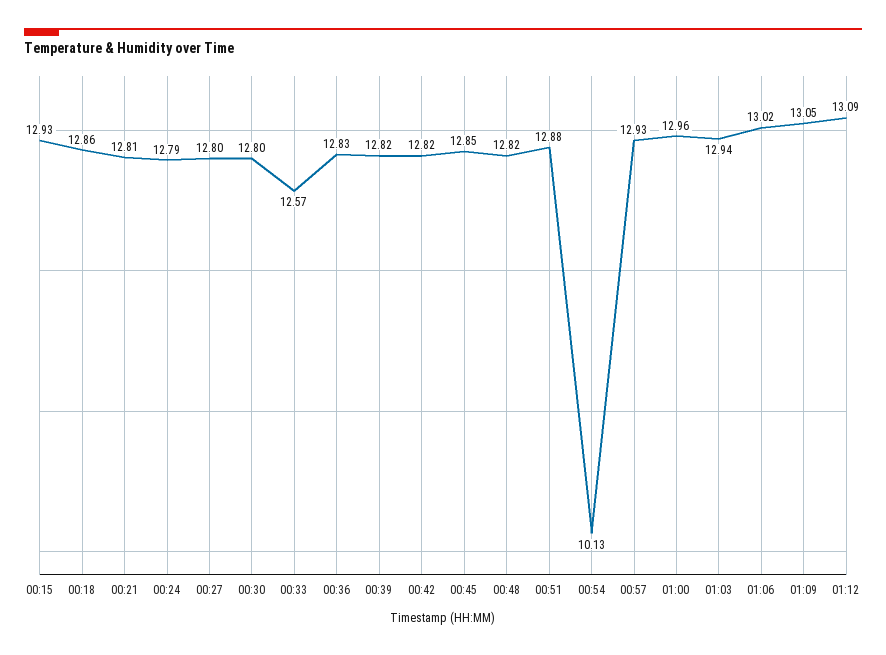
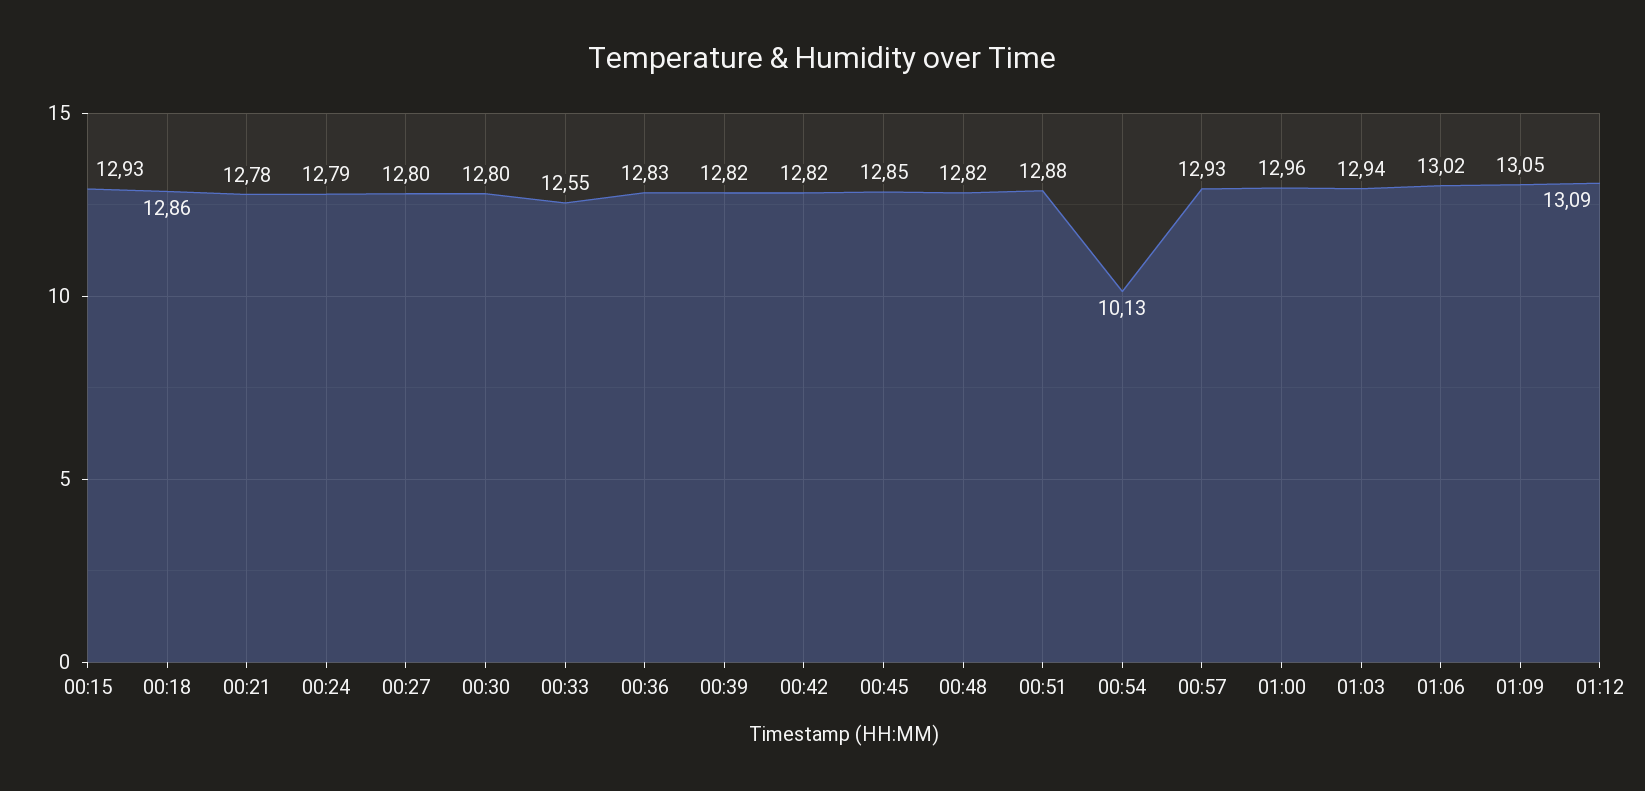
00:21: 12.81 -> 12.78
00:33: 12.57 -> 12.55

